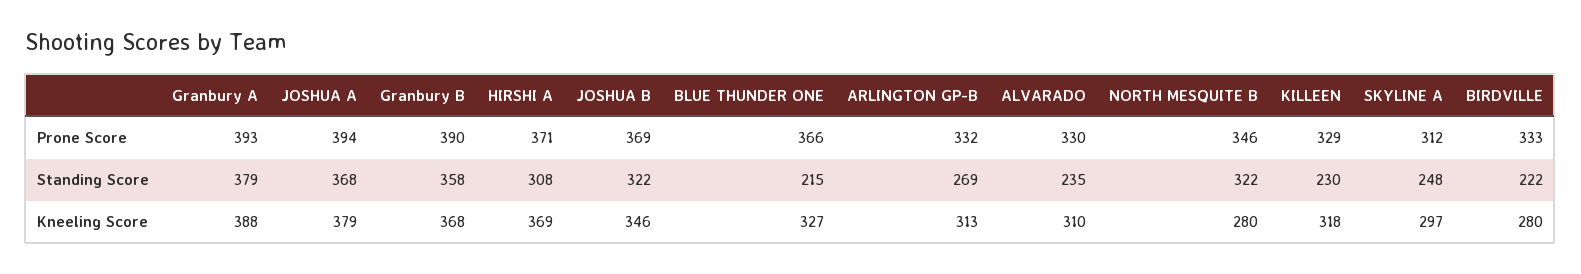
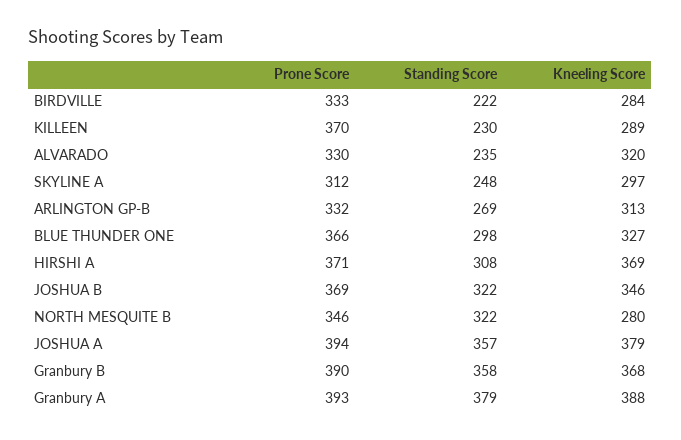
KILLEEN, Prone Score: 329 -> 370
JOSHUA A, Standing Score: 368 -> 357
BLUE THUNDER ONE, Standing Score: 215 -> 298
ALVARADO, Kneeling Score: 310 -> 320
KILLEEN, Kneeling Score: 318 -> 289
BIRDVILLE, Kneeling Score: 280 -> 284

